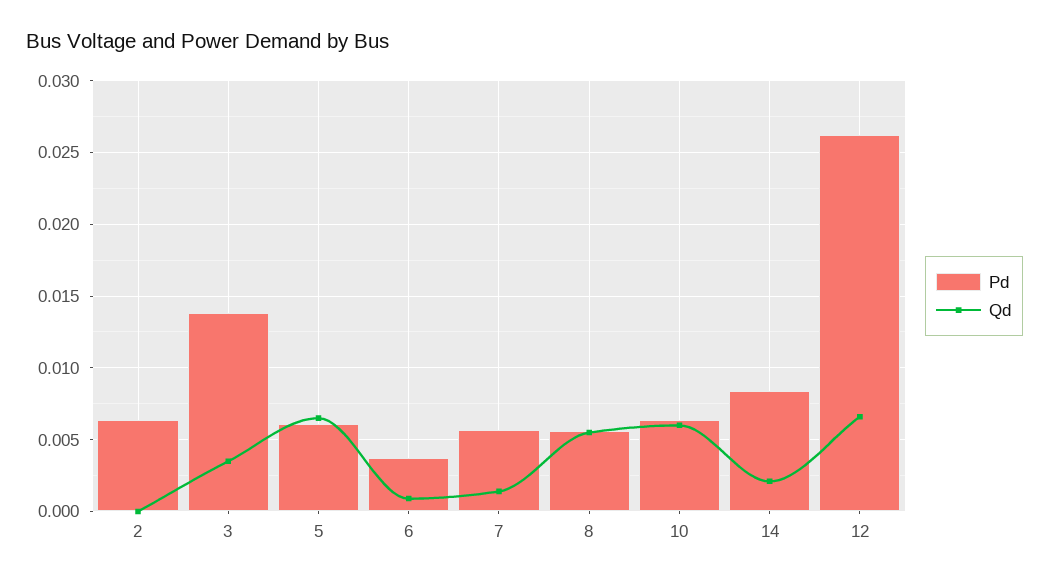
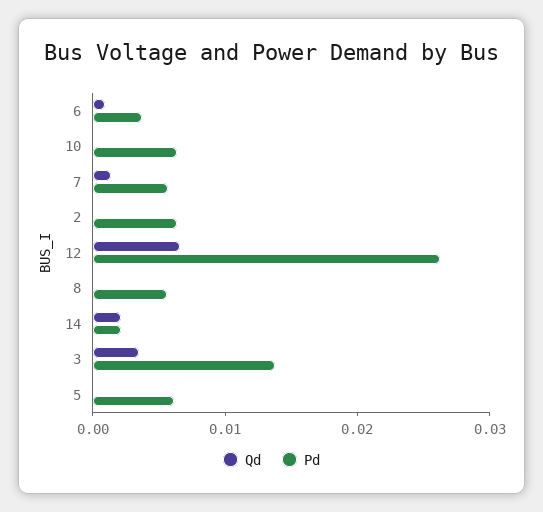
Qd, 5: 0.0065 -> 0
Qd, 8: 0.0055 -> 0
Qd, 10: 0.006 -> 0
Pd, 14: 0.0085 -> 0.002

